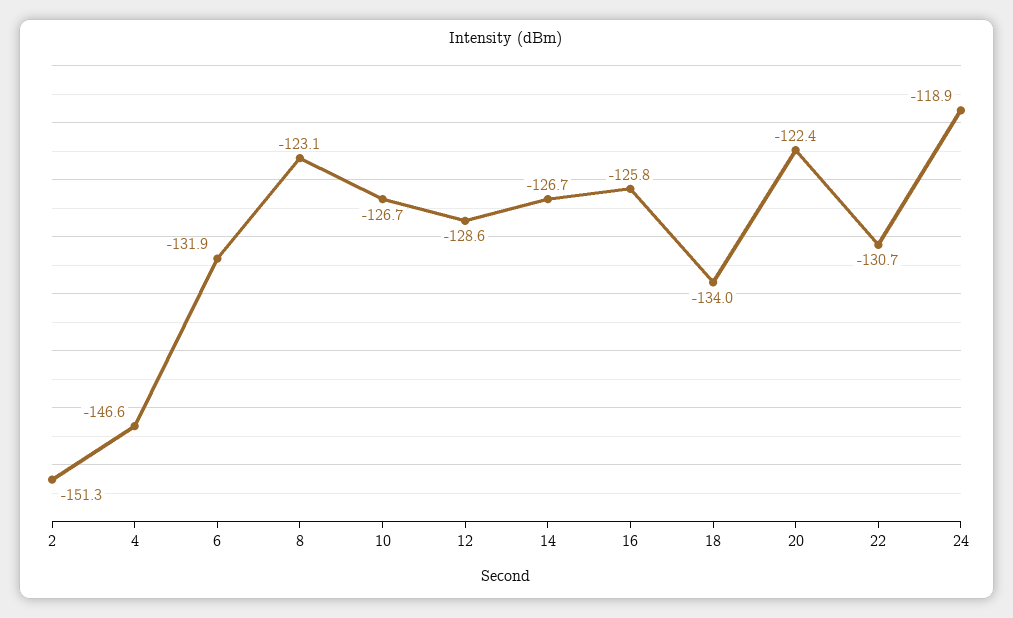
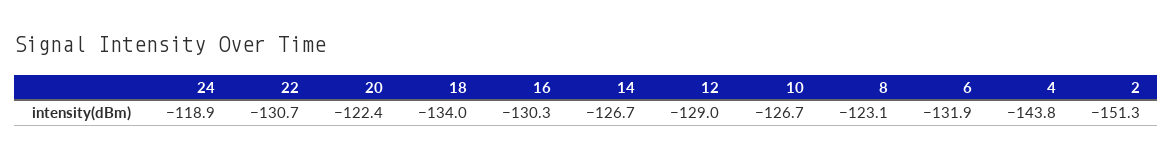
4: -146.6 -> -143.8
12: -128.6 -> -129
16: -125.8 -> -130.3

